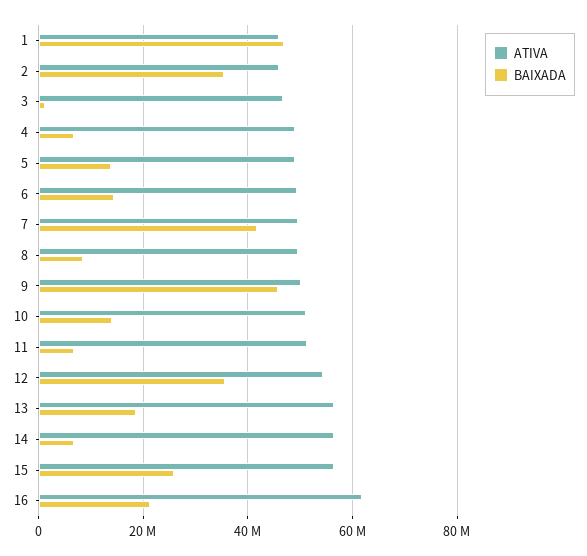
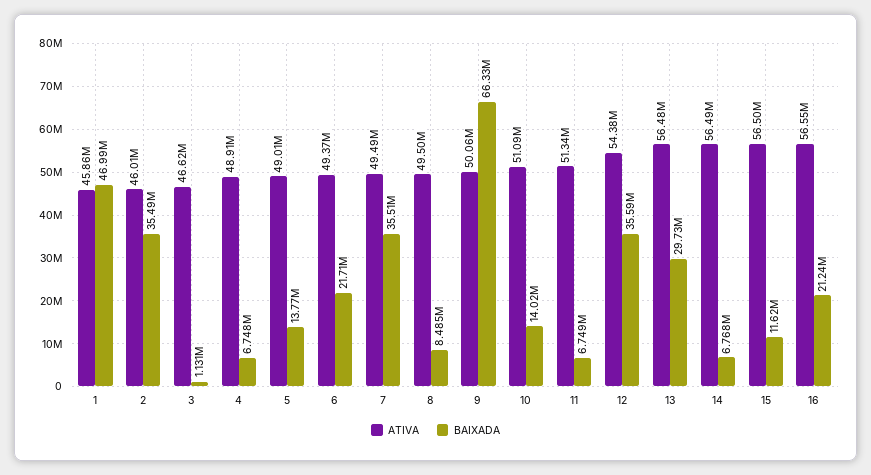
BAIXADA, 6: 14000000 -> 21710000
BAIXADA, 7: 42000000 -> 35510000
BAIXADA, 9: 46000000 -> 66330000
BAIXADA, 13: 18000000 -> 29730000
BAIXADA, 15: 26000000 -> 11620000
ATIVA, 16: 62000000 -> 56550000

